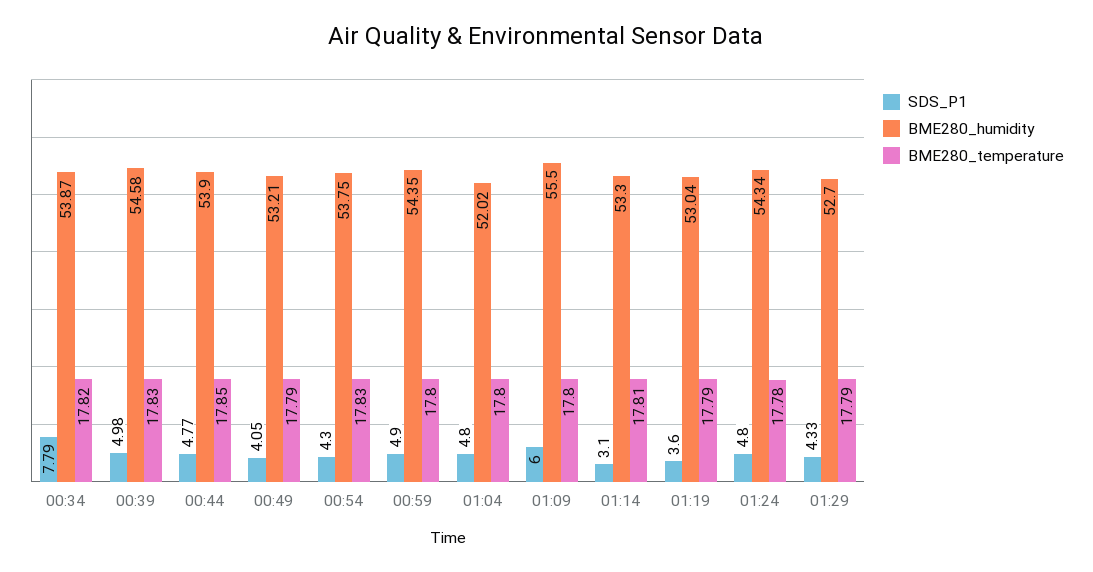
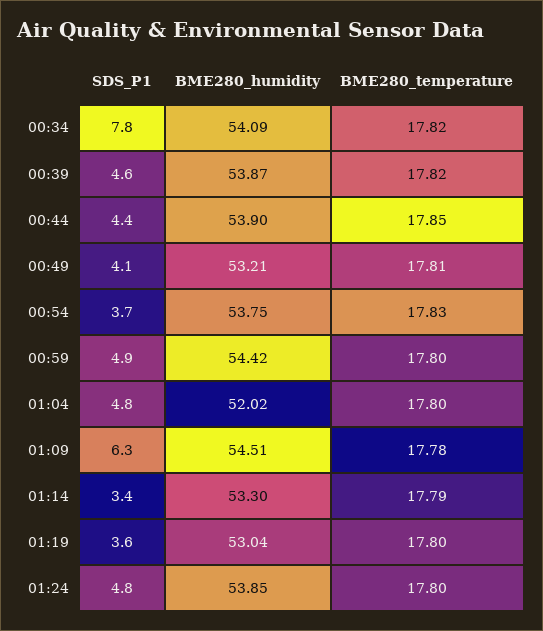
BME280_humidity, 00:34: 53.87 -> 54.09
SDS_P1, 00:39: 4.98 -> 4.6
BME280_humidity, 00:39: 54.58 -> 53.87
BME280_temperature, 00:39: 17.83 -> 17.82
SDS_P1, 00:44: 4.77 -> 4.4
BME280_temperature, 00:49: 17.79 -> 17.81
SDS_P1, 00:54: 4.3 -> 3.7
BME280_humidity, 00:59: 54.35 -> 54.42
SDS_P1, 01:09: 6 -> 6.3
BME280_humidity, 01:09: 55.5 -> 54.51
BME280_temperature, 01:09: 17.8 -> 17.78
SDS_P1, 01:14: 3.1 -> 3.4
BME280_temperature, 01:14: 17.81 -> 17.79
BME280_temperature, 01:19: 17.79 -> 17.8
BME280_humidity, 01:24: 54.34 -> 53.85
BME280_temperature, 01:24: 17.78 -> 17.8
SDS_P1, 01:29: 4.33 -> none
BME280_humidity, 01:29: 52.7 -> none
BME280_temperature, 01:29: 17.79 -> none

